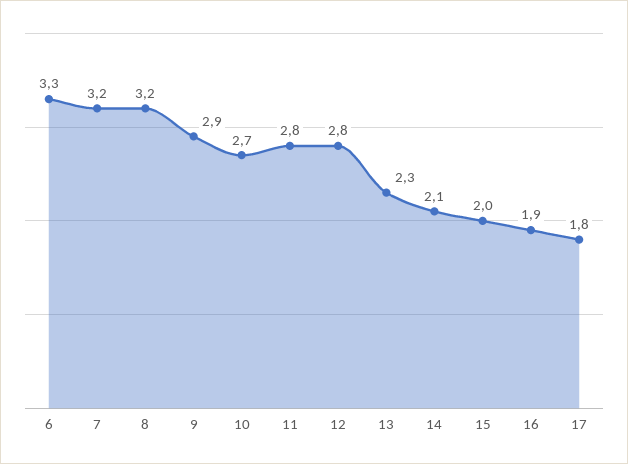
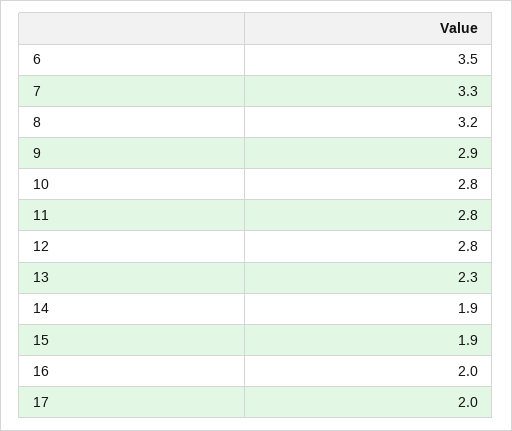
6: 3.3 -> 3.5
7: 3.2 -> 3.3
10: 2.7 -> 2.8
14: 2.1 -> 1.9
15: 2 -> 1.9
16: 1.9 -> 2
17: 1.8 -> 2

